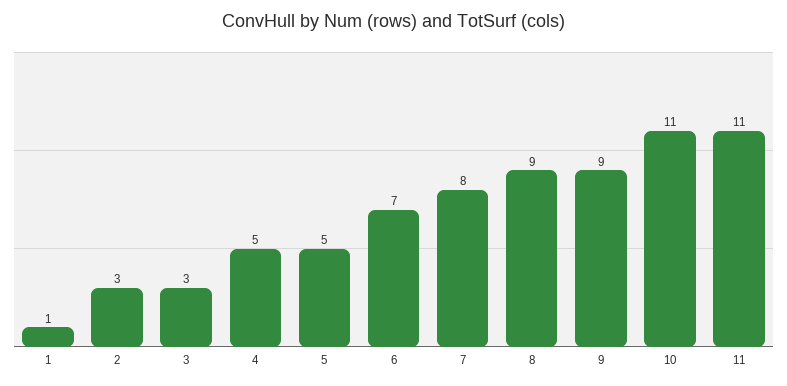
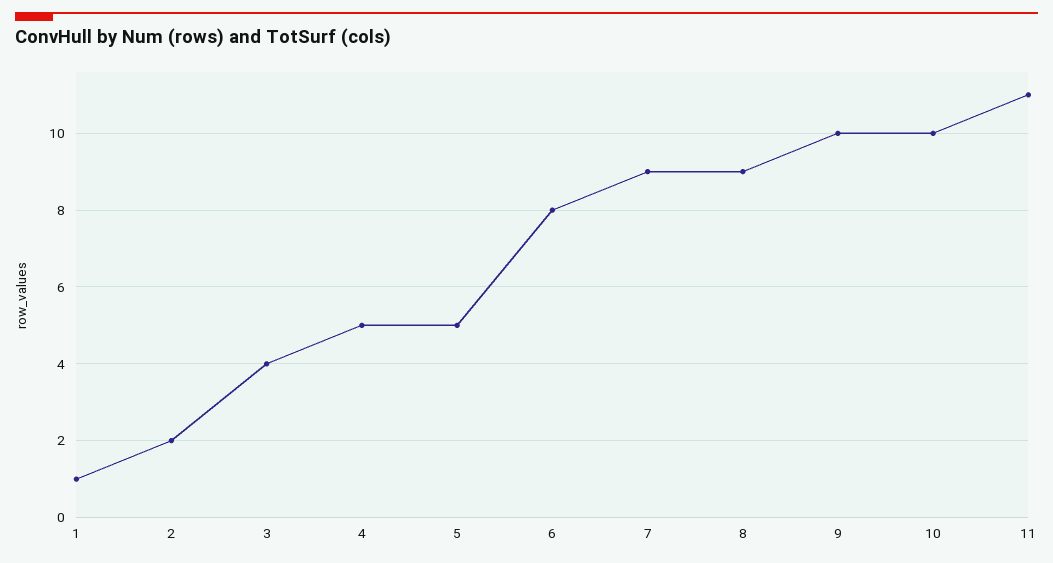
2: 3 -> 2
3: 3 -> 4
6: 7 -> 8
7: 8 -> 9
9: 9 -> 10
10: 11 -> 10

